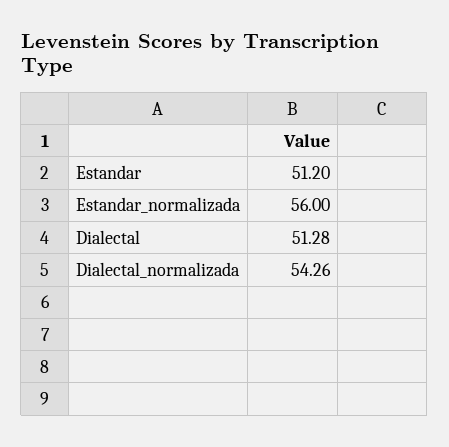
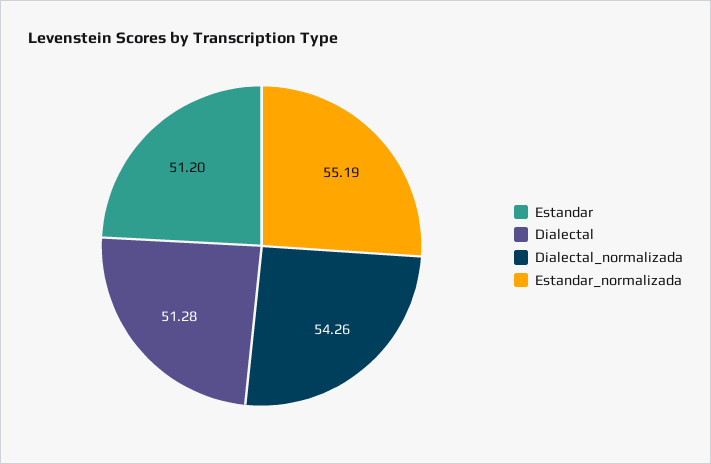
Estandar_normalizada: 56 -> 55.19

